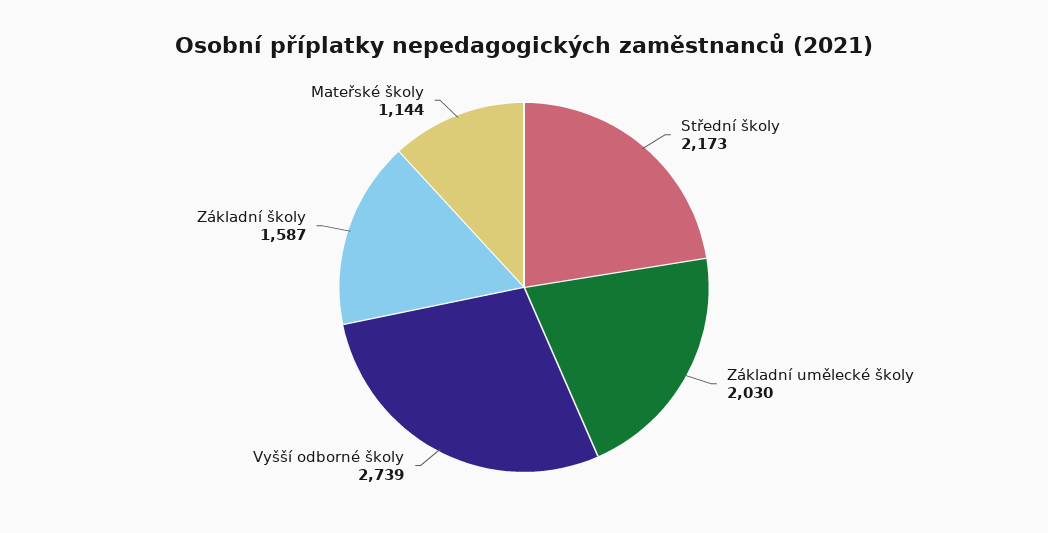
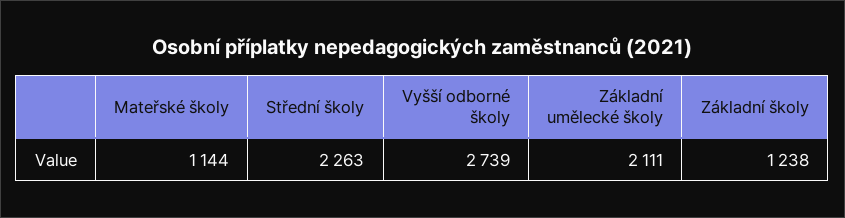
Střední školy: 2173 -> 2263
Základní umělecké školy: 2030 -> 2111
Základní školy: 1587 -> 1238

